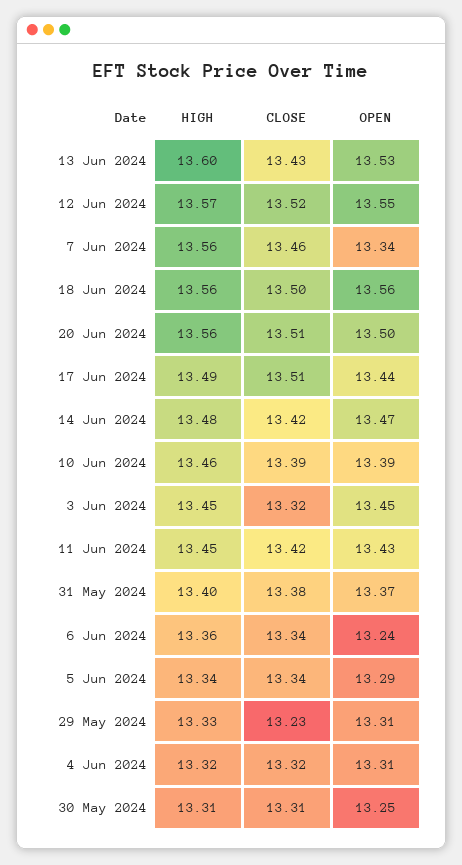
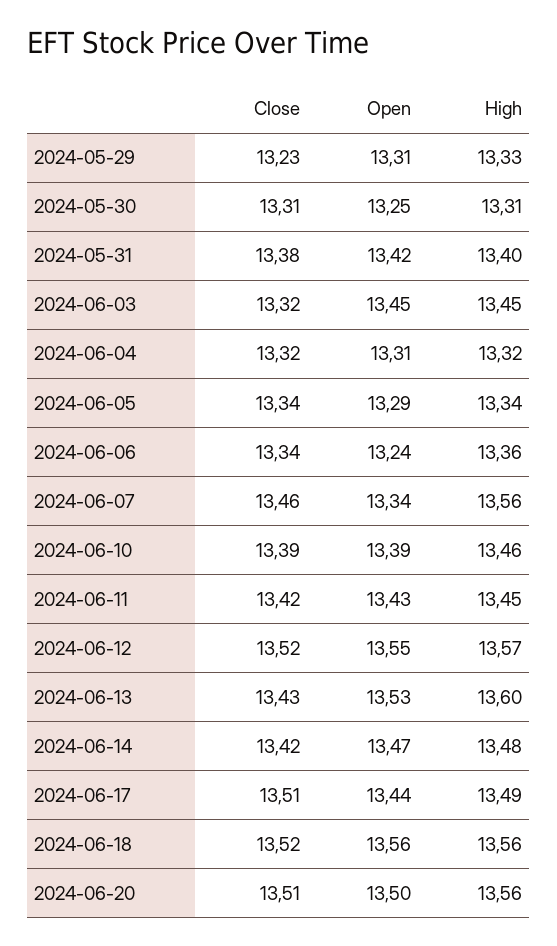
CLOSE, 18 Jun 2024: 13.5 -> 13.52
OPEN, 31 May 2024: 13.37 -> 13.42

